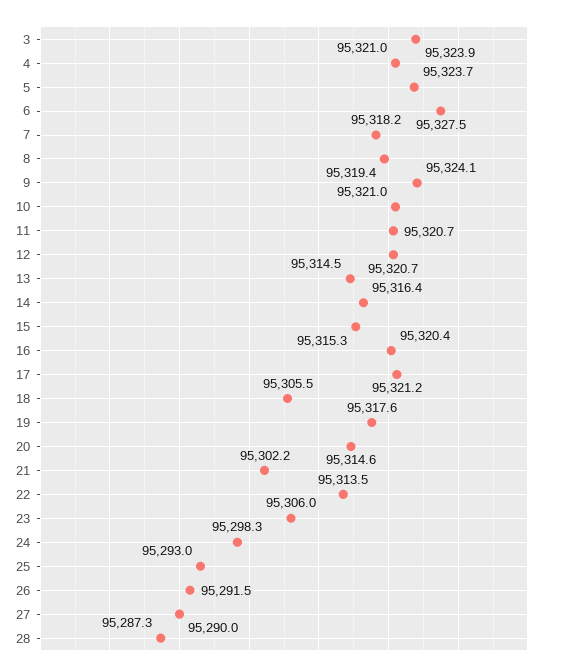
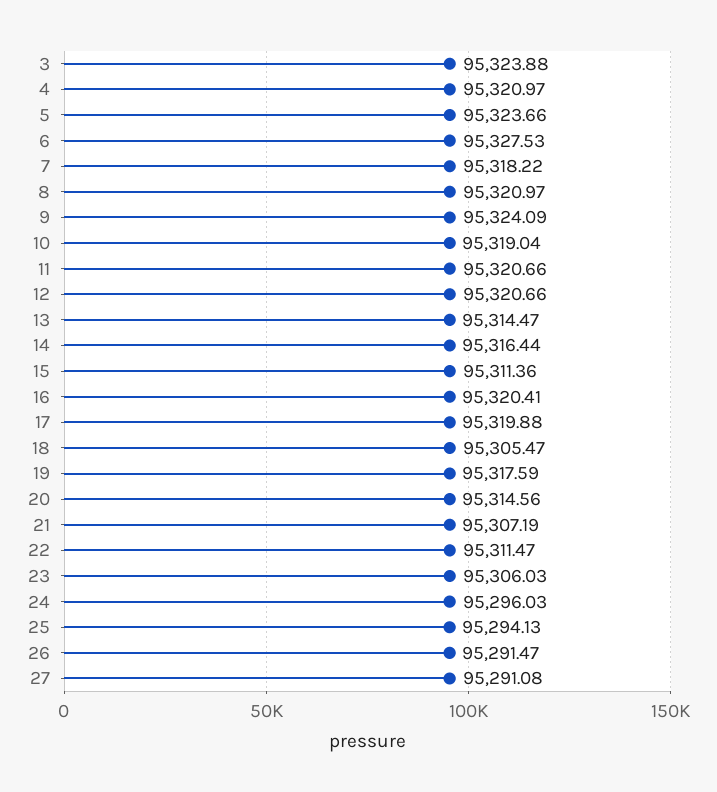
8: 95319.4 -> 95320.97
10: 95321 -> 95319.04
15: 95315.3 -> 95311.36
17: 95321.2 -> 95319.88
21: 95302.2 -> 95307.19
22: 95313.5 -> 95311.47
24: 95298.3 -> 95296.03
25: 95293 -> 95294.13
27: 95290 -> 95291.08
28: 95287.3 -> none

